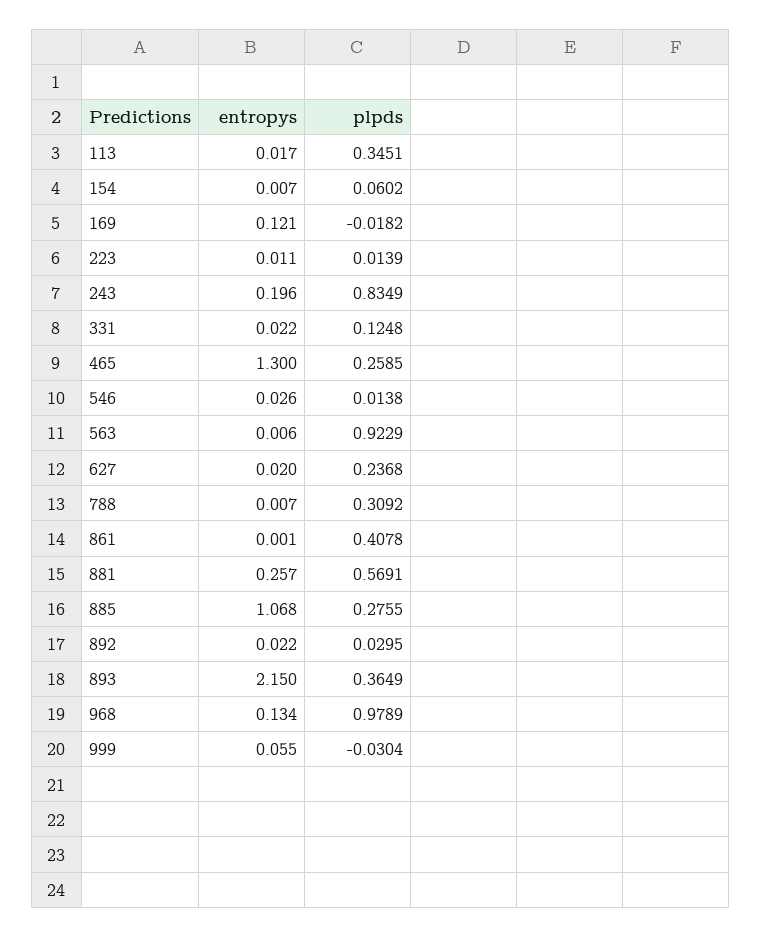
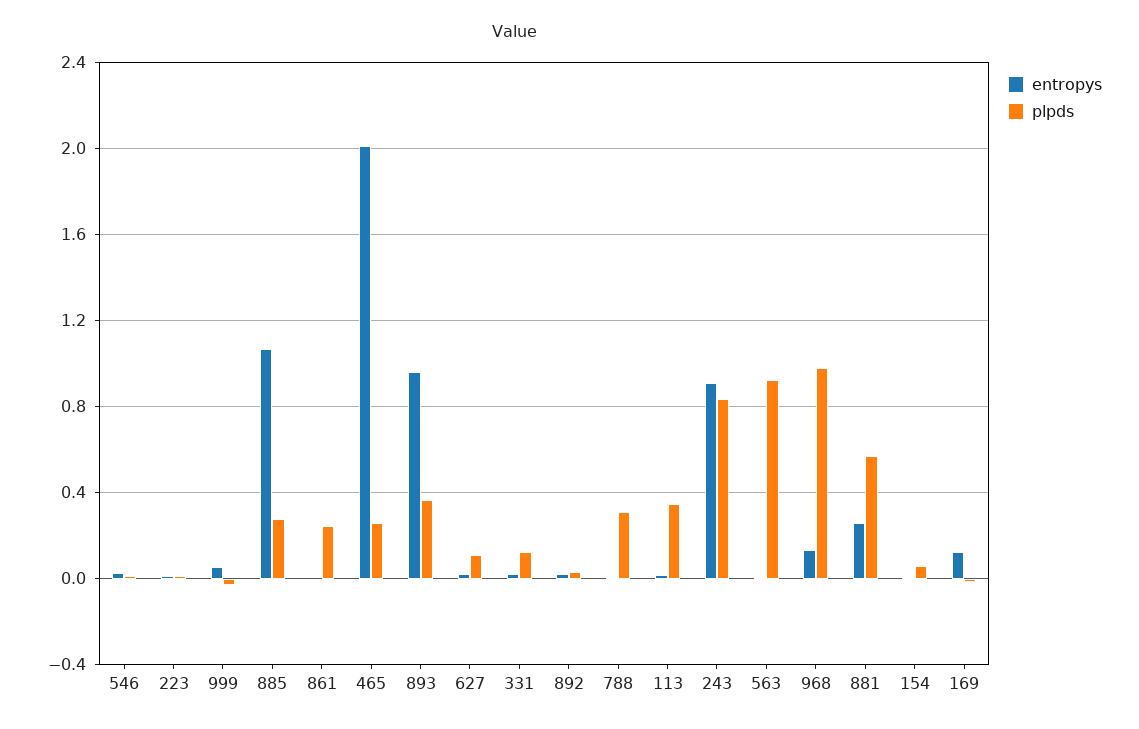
entropys, 243: 0.196 -> 0.9
entropys, 465: 1.3 -> 2
plpds, 627: 0.2368 -> 0.1
plpds, 861: 0.4078 -> 0.25
entropys, 893: 2.15 -> 0.95

